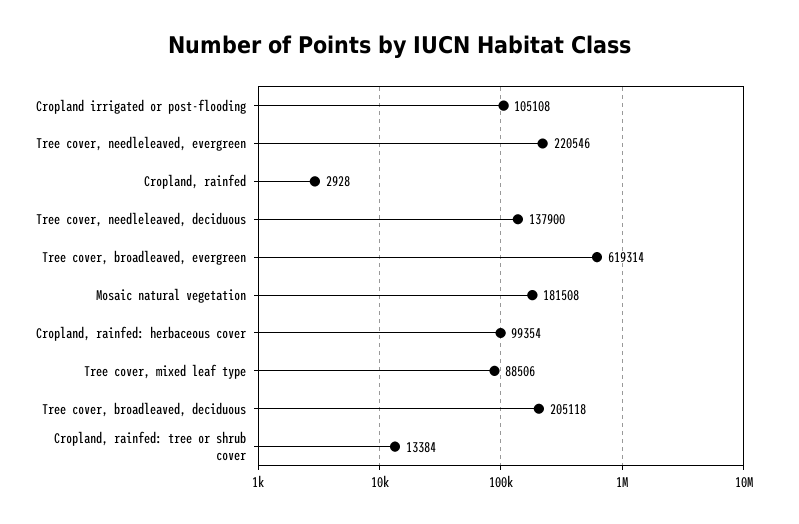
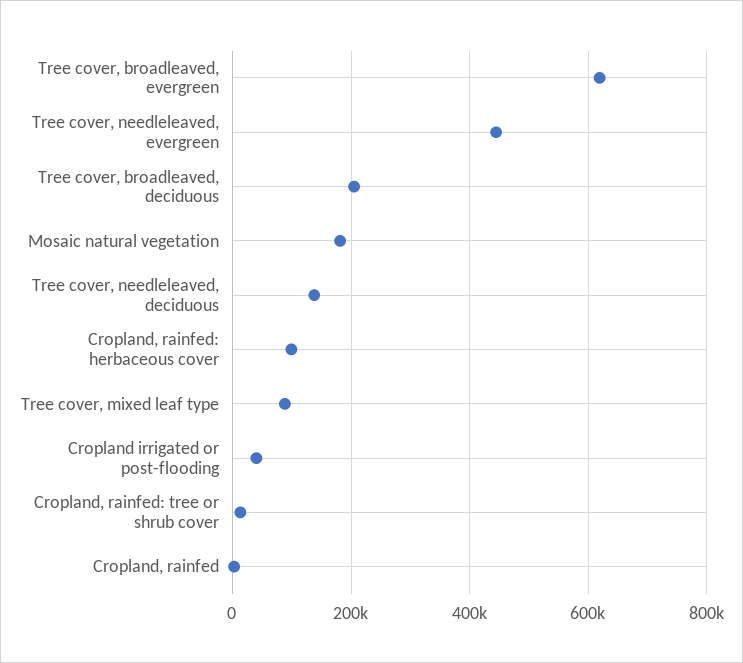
Cropland irrigated or post-flooding: 105108 -> 40000
Tree cover, needleleaved, evergreen: 220546 -> 440000

